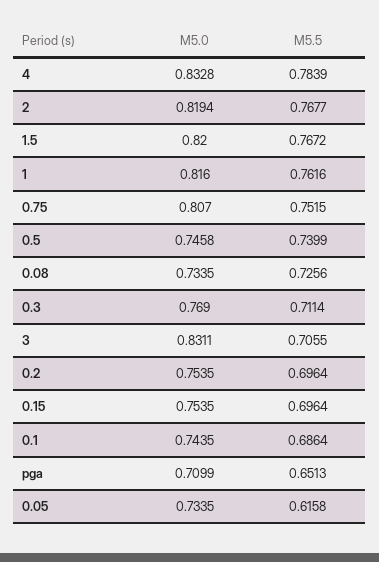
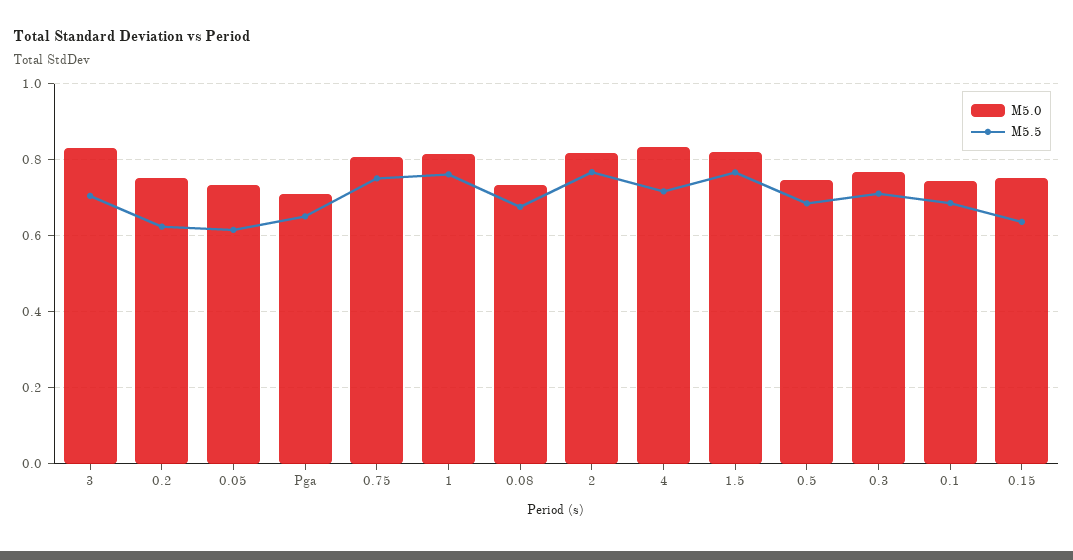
M5.5, 4: 0.7839 -> 0.72
M5.5, 0.5: 0.7399 -> 0.68
M5.5, 0.08: 0.7256 -> 0.68
M5.5, 0.2: 0.6964 -> 0.62
M5.5, 0.15: 0.6964 -> 0.64

